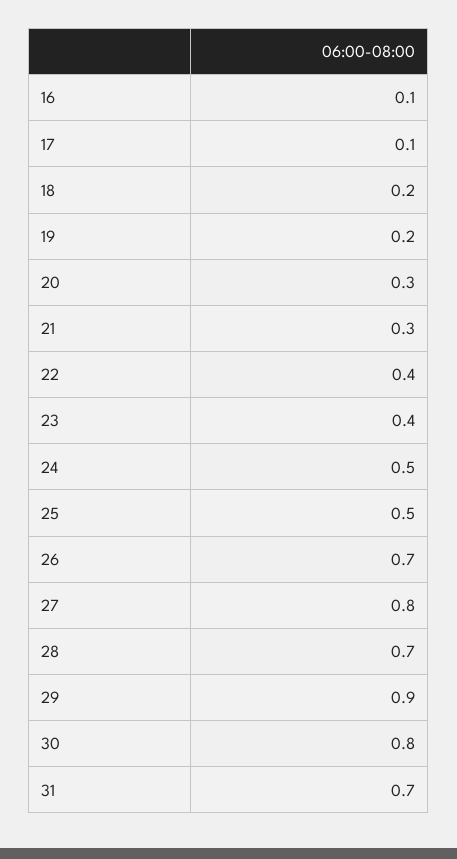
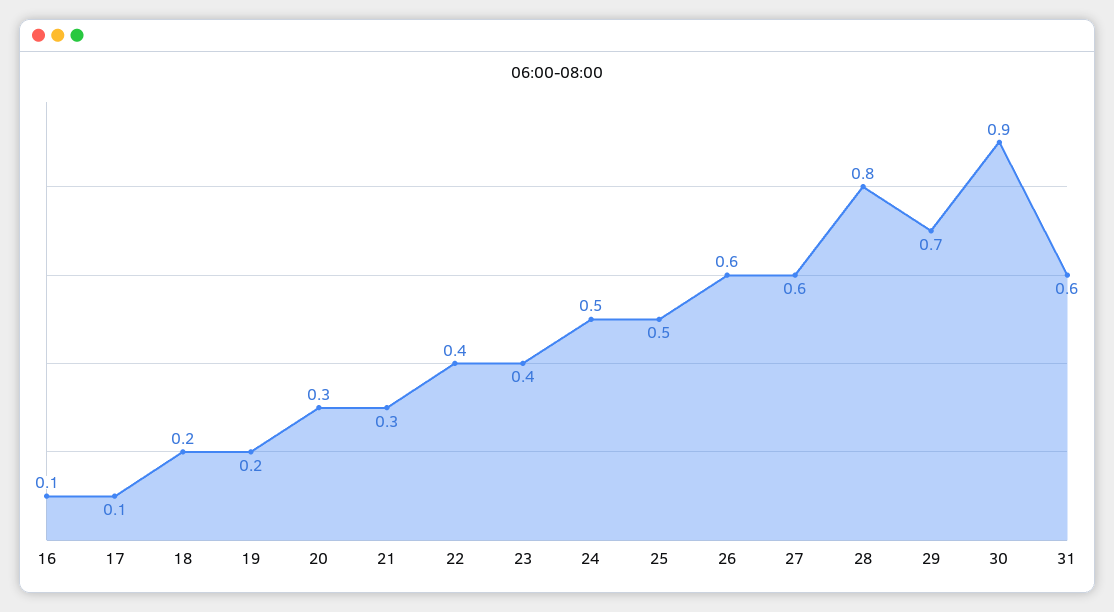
26: 0.7 -> 0.6
27: 0.8 -> 0.6
28: 0.7 -> 0.8
29: 0.9 -> 0.7
30: 0.8 -> 0.9
31: 0.7 -> 0.6

